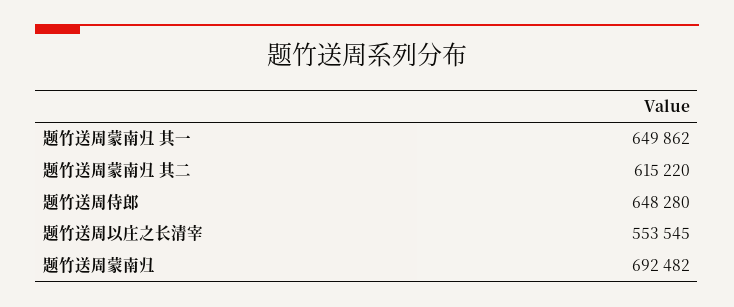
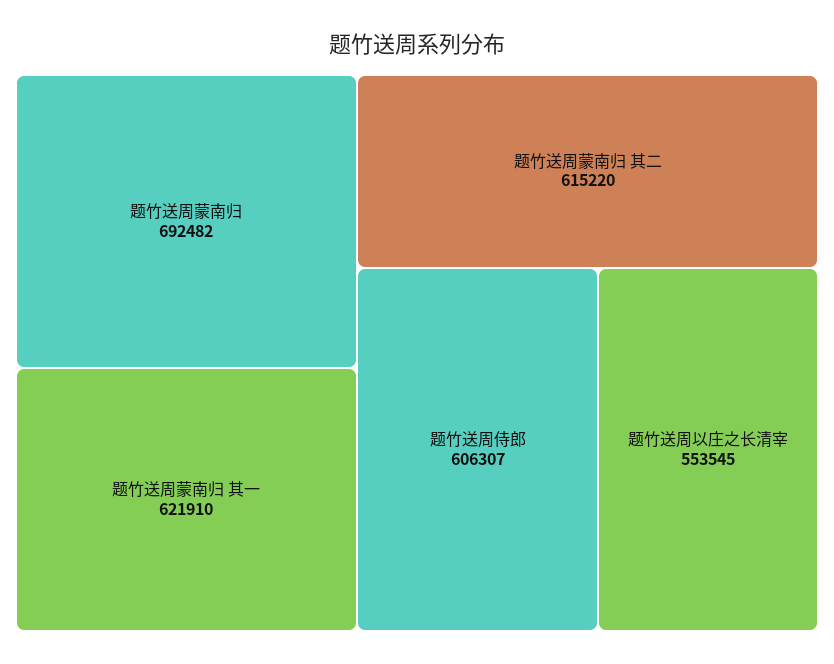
题竹送周蒙南归 其一: 649862 -> 621910
题竹送周侍郎: 648280 -> 606307

